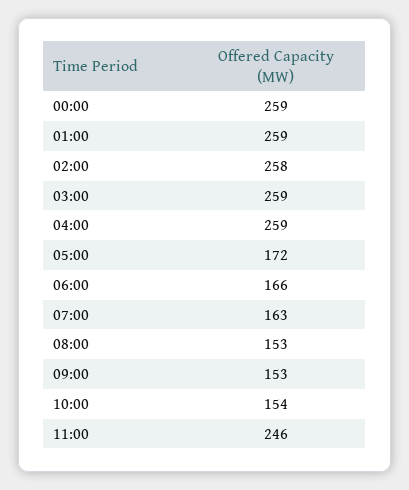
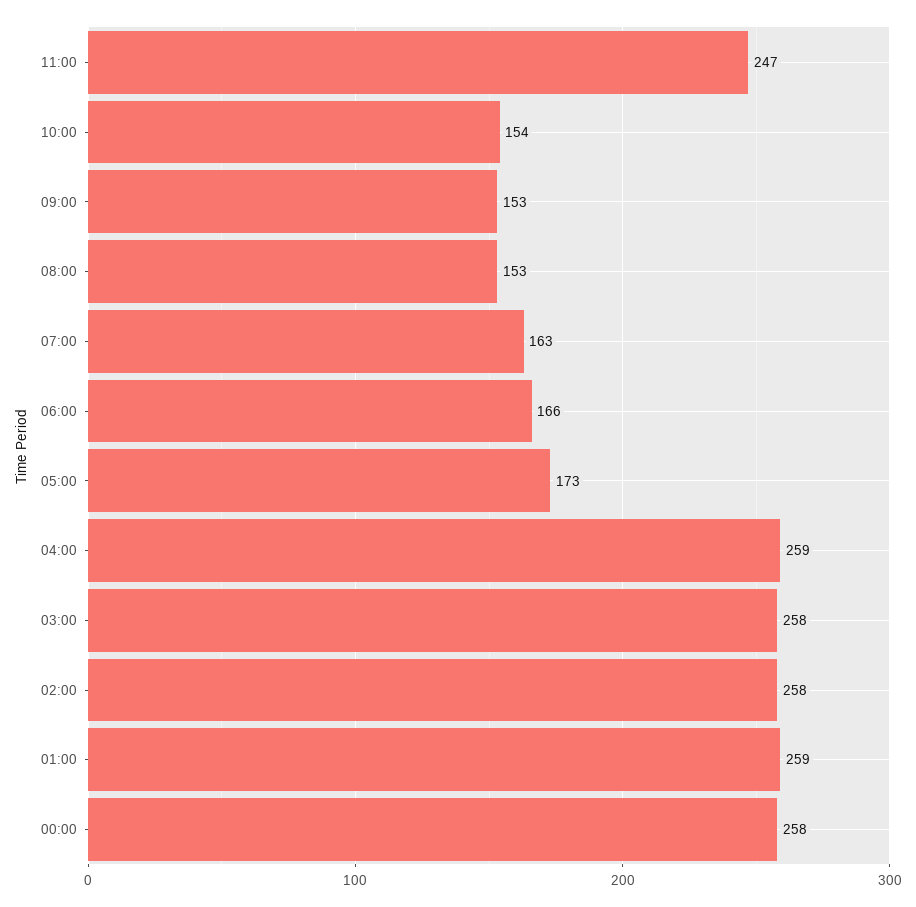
00:00: 259 -> 258
03:00: 259 -> 258
05:00: 172 -> 173
11:00: 246 -> 247

